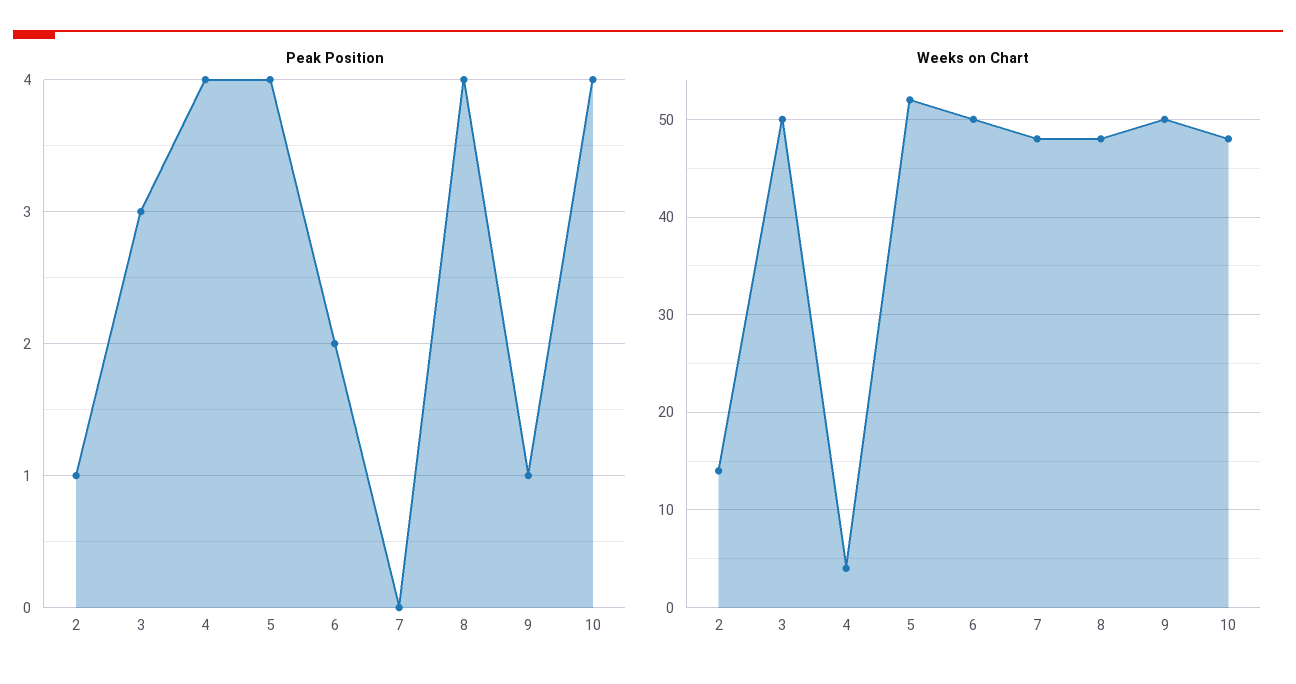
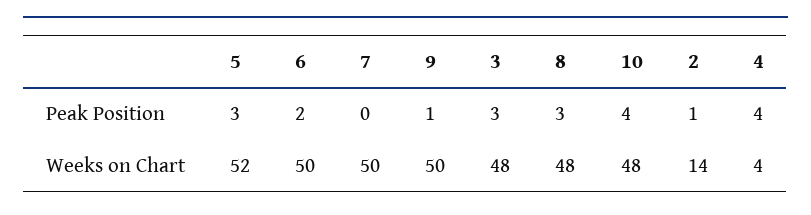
Peak Position, 5: 4 -> 3
Peak Position, 8: 4 -> 3
Weeks on Chart, 3: 50 -> 48
Weeks on Chart, 7: 48 -> 50

